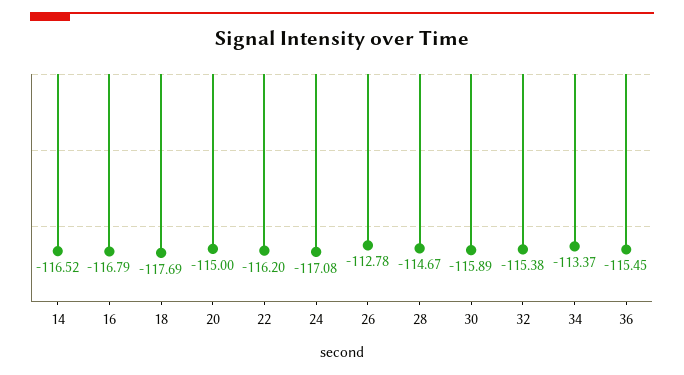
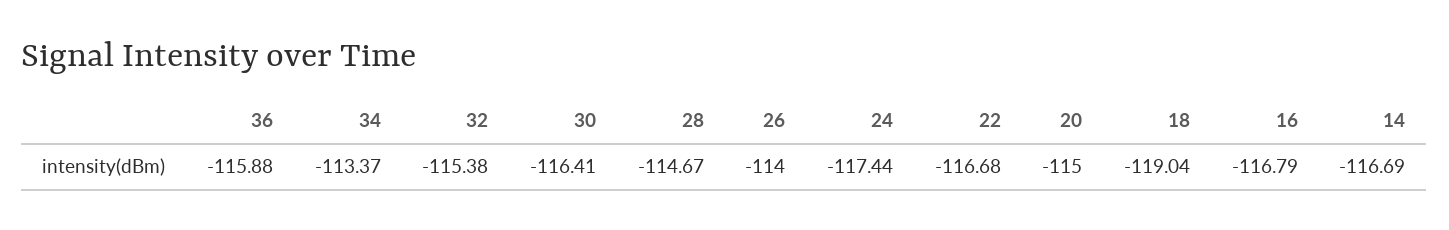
14: -116.52 -> -116.69
18: -117.69 -> -119.04
22: -116.2 -> -116.68
24: -117.08 -> -117.44
26: -112.78 -> -114
30: -115.89 -> -116.41
36: -115.45 -> -115.88

